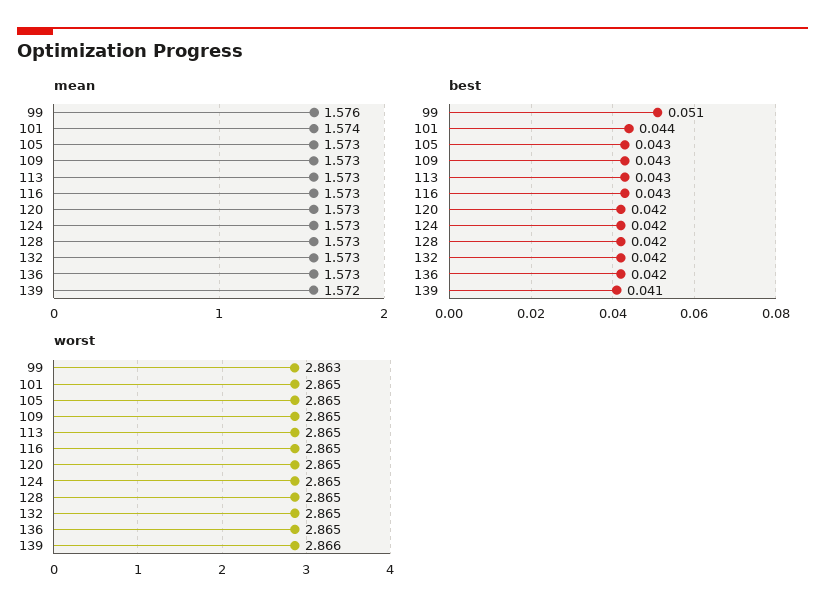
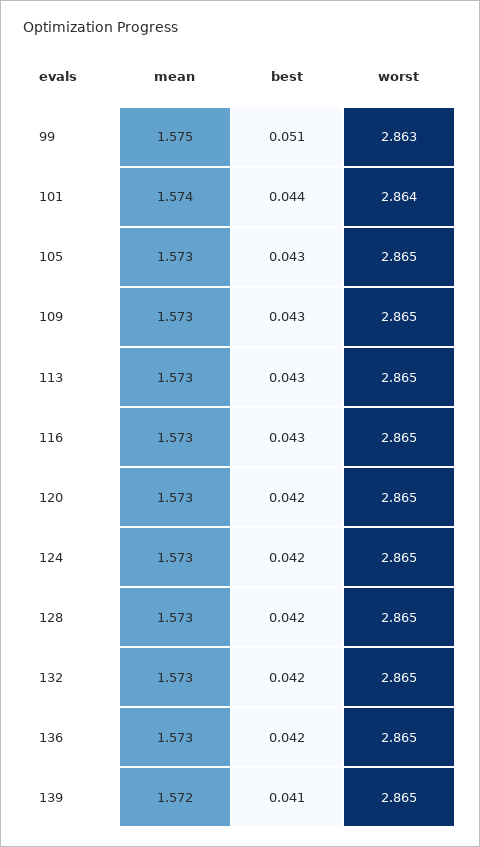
mean, 99: 1.576 -> 1.575
worst, 101: 2.865 -> 2.864
worst, 139: 2.866 -> 2.865

